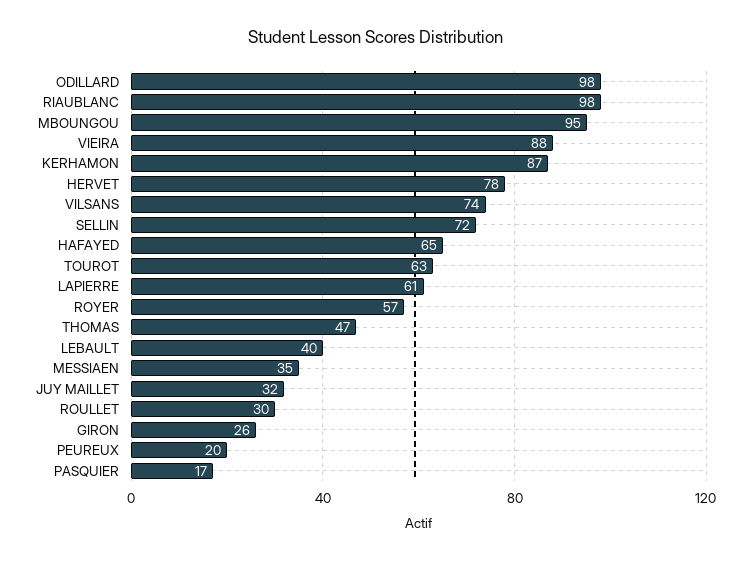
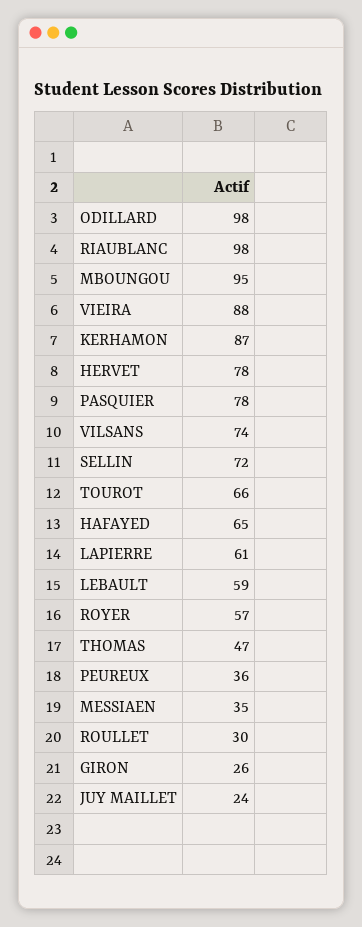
TOUROT: 63 -> 66
LEBAULT: 40 -> 59
JUY MAILLET: 32 -> 24
PEUREUX: 20 -> 36
PASQUIER: 17 -> 78

